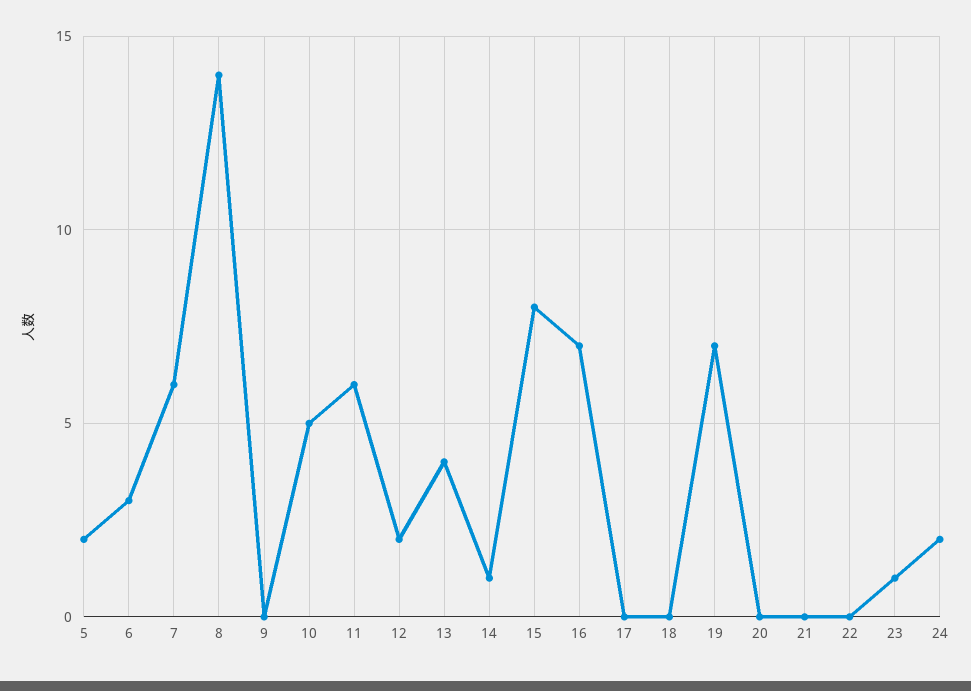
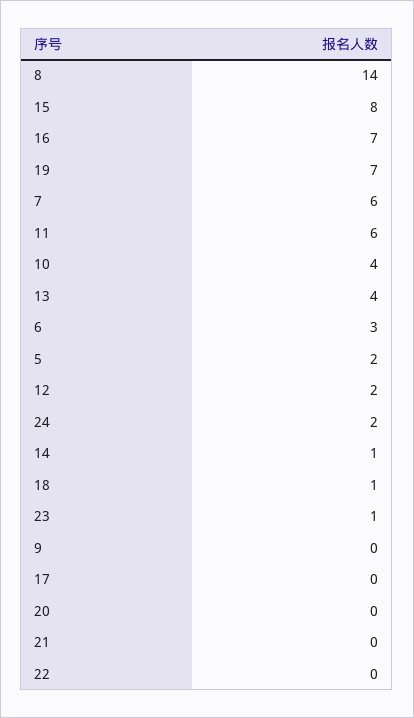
10: 5 -> 4
18: 0 -> 1

